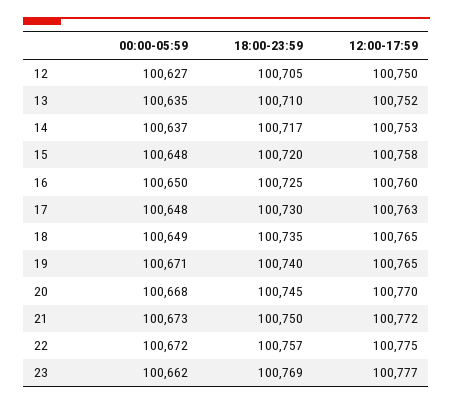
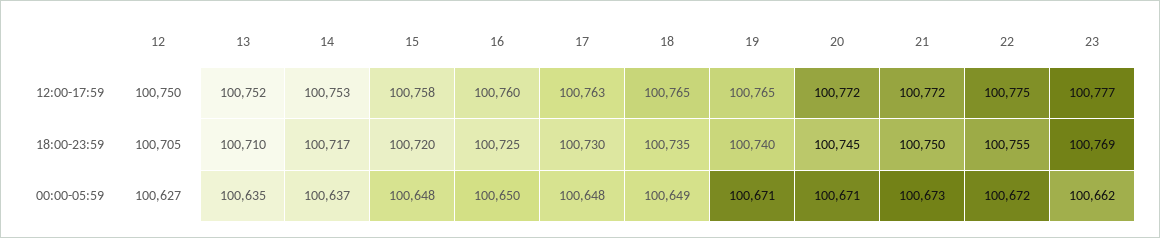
00:00-05:59, 20: 100668 -> 100671
12:00-17:59, 20: 100770 -> 100772
18:00-23:59, 22: 100757 -> 100755

